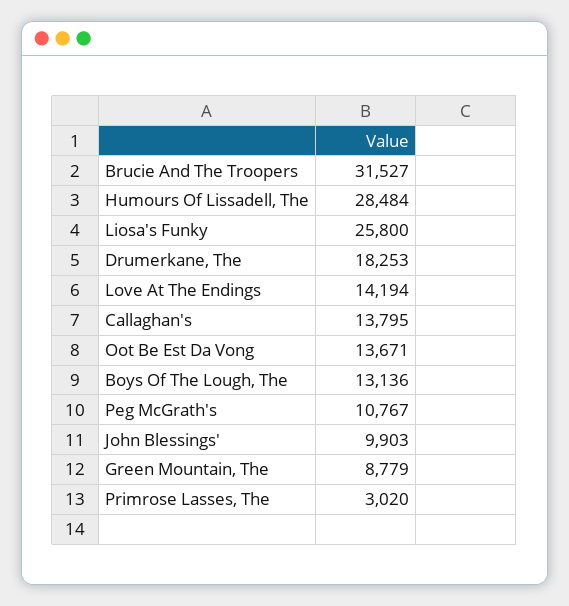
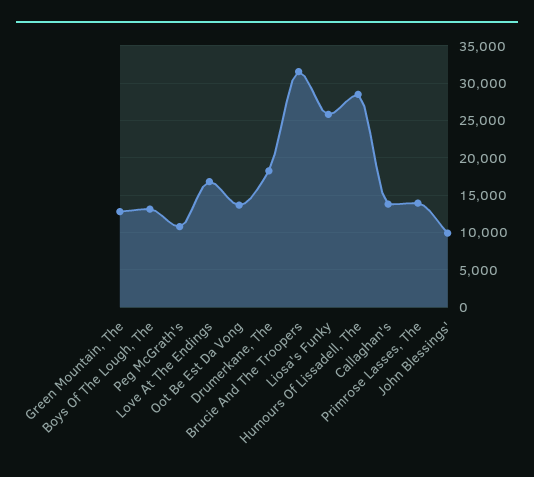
Love At The Endings: 14194 -> 17000
Green Mountain, The: 8779 -> 13000
Primrose Lasses, The: 3020 -> 14000

